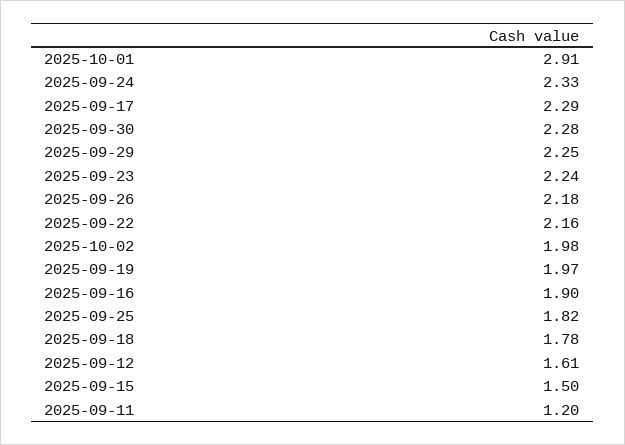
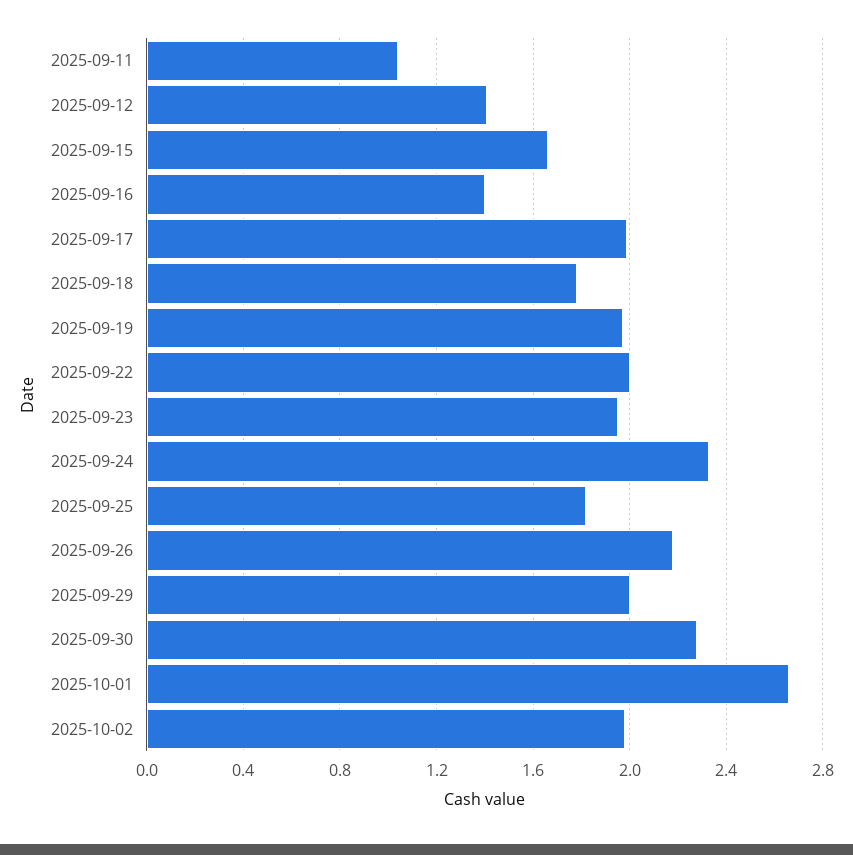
2025-10-01: 2.91 -> 2.65
2025-09-17: 2.29 -> 2
2025-09-29: 2.25 -> 2
2025-09-23: 2.24 -> 1.95
2025-09-22: 2.16 -> 2
2025-09-16: 1.9 -> 1.4
2025-09-12: 1.61 -> 1.4
2025-09-15: 1.5 -> 1.65
2025-09-11: 1.2 -> 1.05

